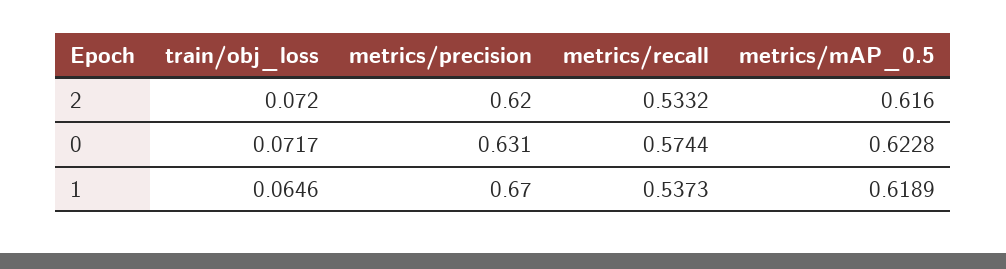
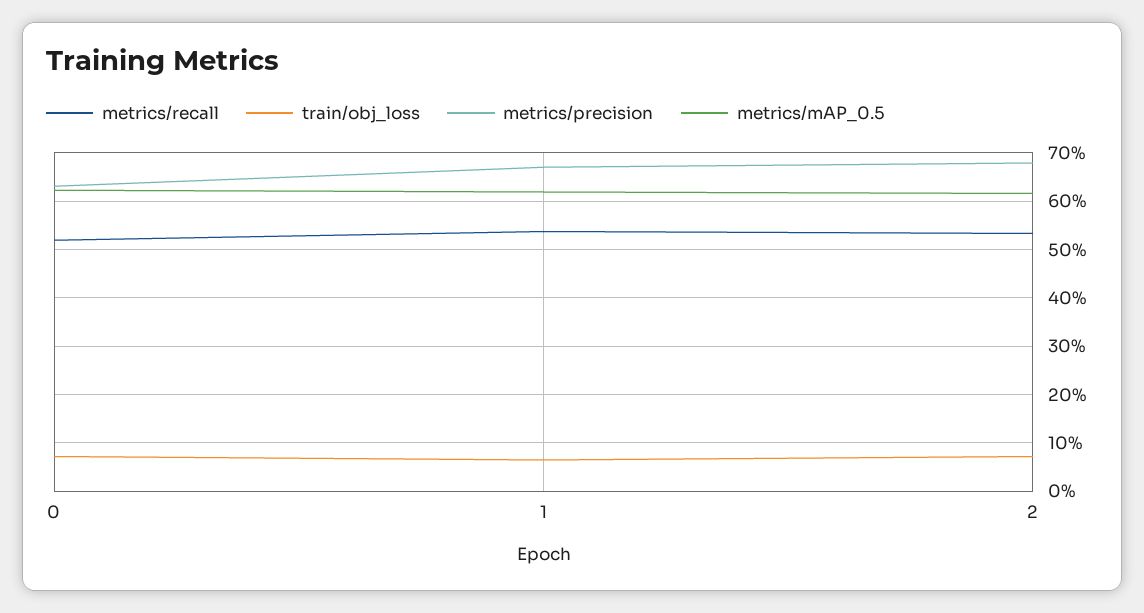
metrics/precision, 2: 0.62 -> 0.68
metrics/recall, 0: 0.5744 -> 0.52

